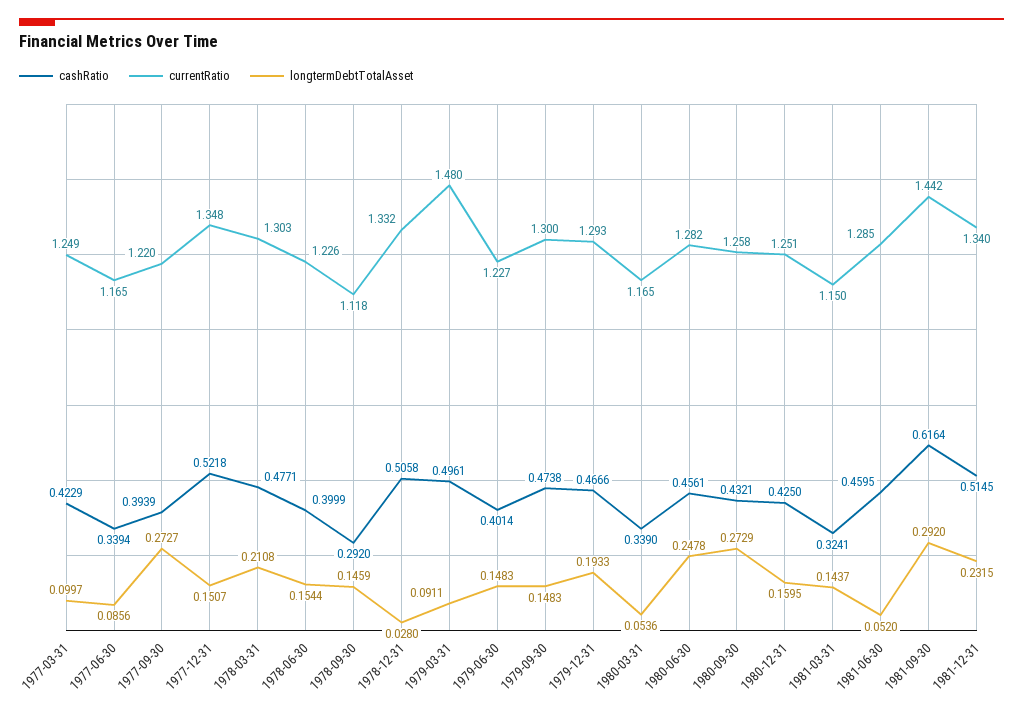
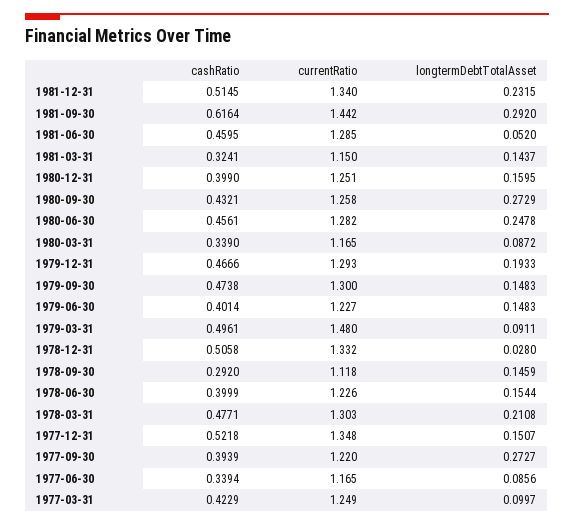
longtermDebtTotalAsset, 1980-03-31: 0.0536 -> 0.0872
cashRatio, 1980-12-31: 0.425 -> 0.399

